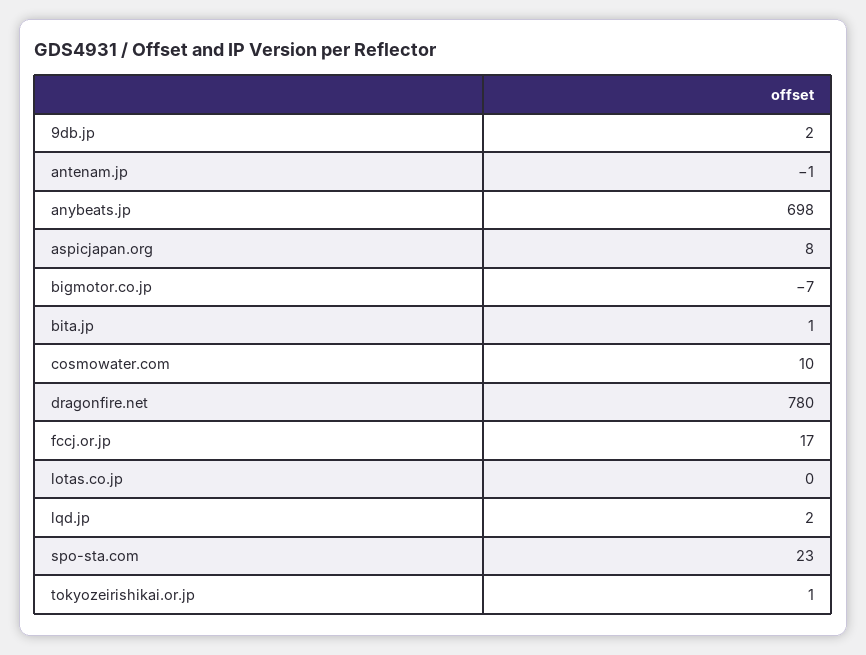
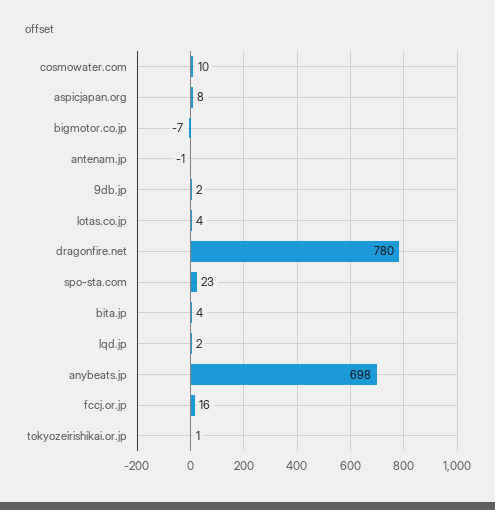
bita.jp: 1 -> 4
fccj.or.jp: 17 -> 16
lotas.co.jp: 0 -> 4

